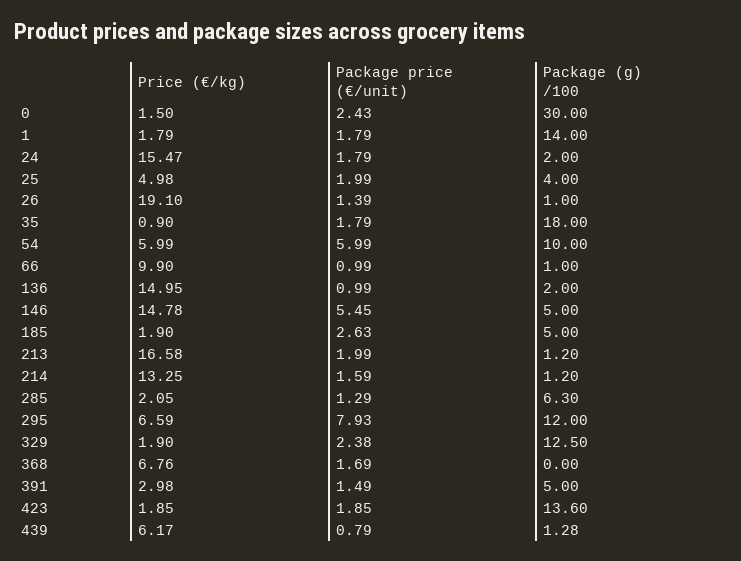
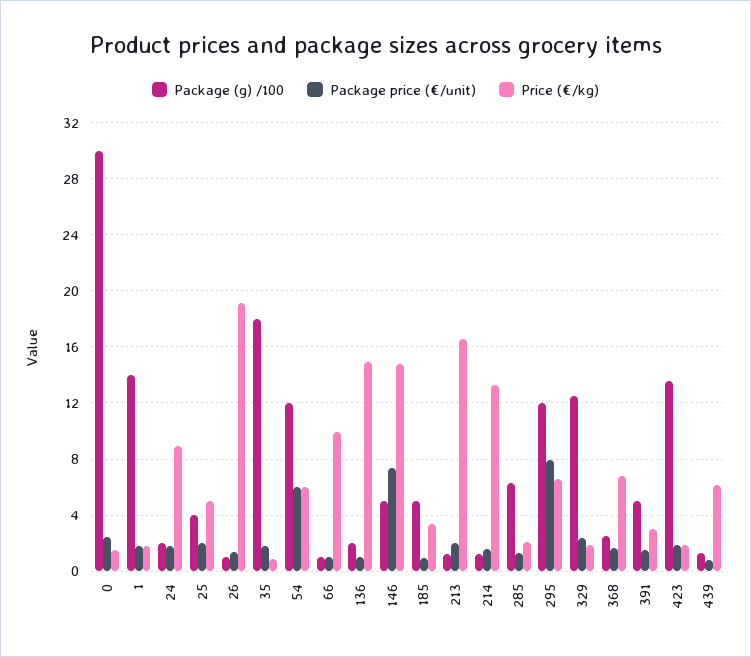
Price (€/kg), 24: 15.47 -> 9
Package (g) /100, 54: 10 -> 12
Package price (€/unit), 146: 5.45 -> 7.5
Price (€/kg), 185: 1.9 -> 3.5
Package price (€/unit), 185: 2.63 -> 1
Package (g) /100, 368: 0 -> 2.5

